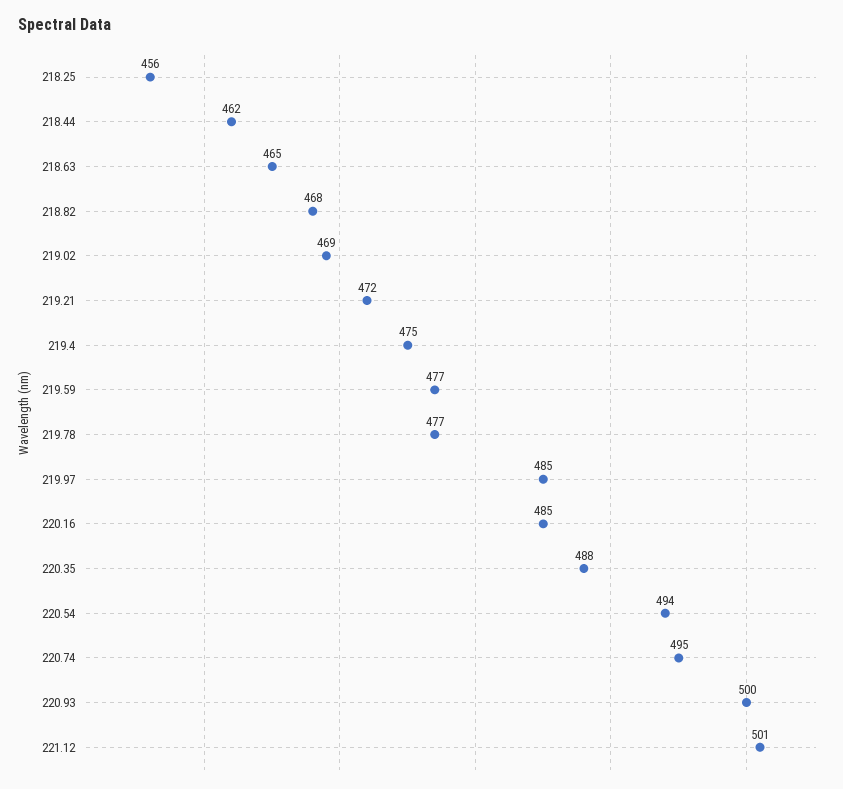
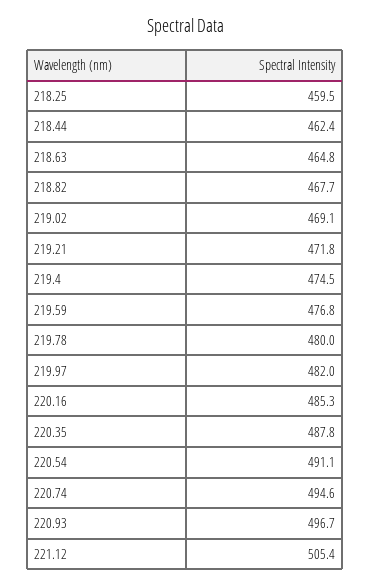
218.25: 456 -> 459.5
219.78: 477 -> 480
219.97: 485 -> 482
220.54: 494 -> 491.1
220.93: 500 -> 496.7
221.12: 501 -> 505.4

